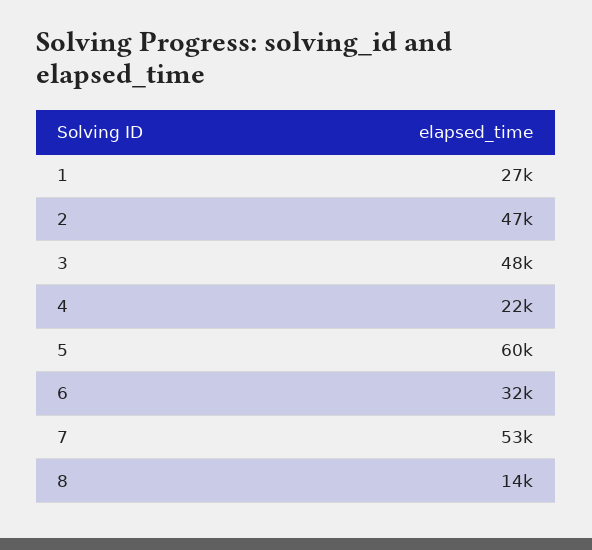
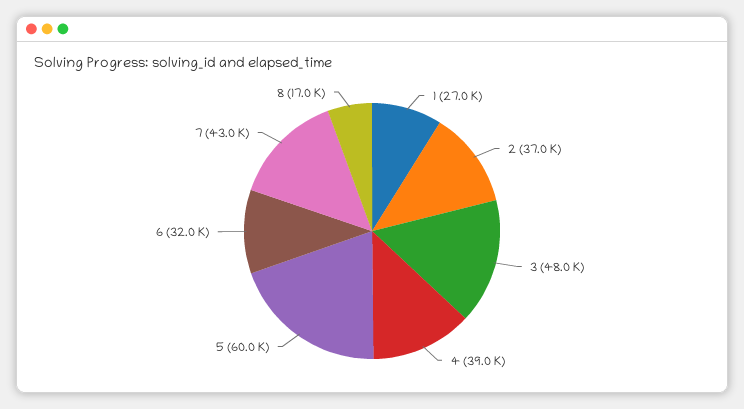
2: 47000 -> 37000
4: 22000 -> 39000
7: 53000 -> 43000
8: 14000 -> 17000

